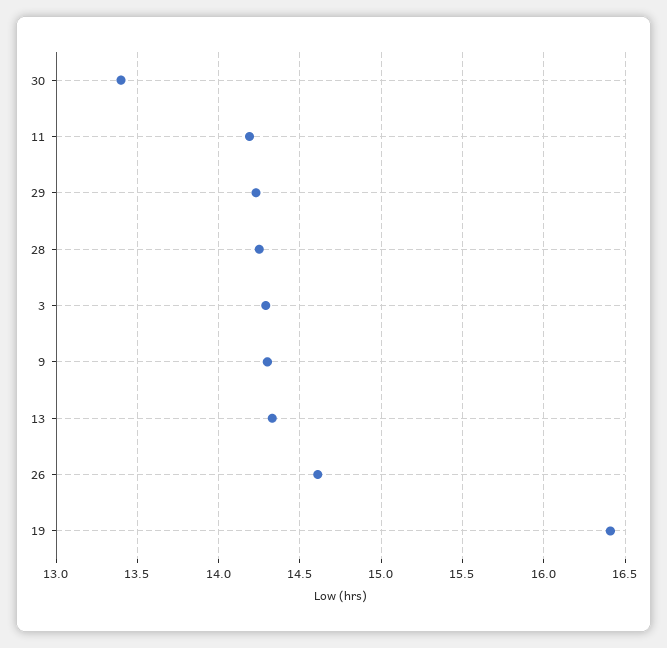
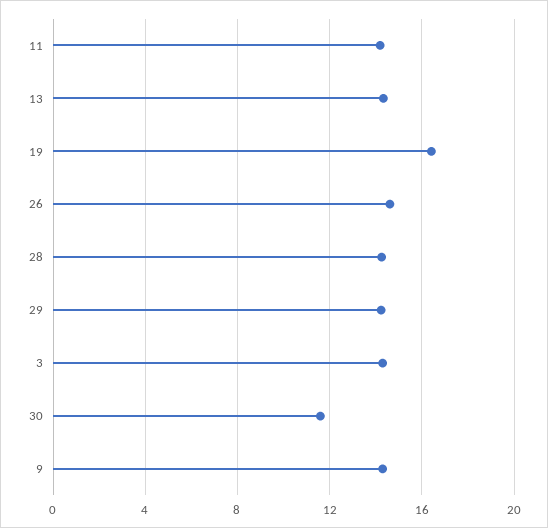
30: 13.4 -> 11.5

